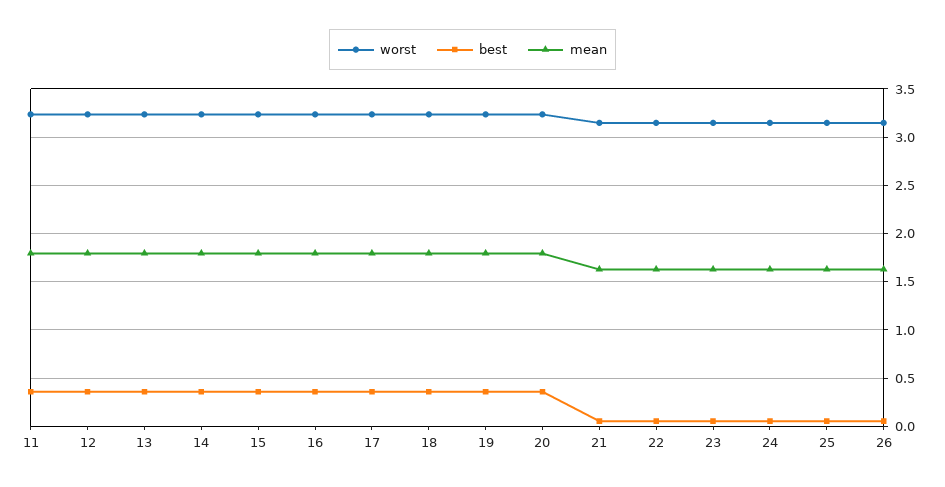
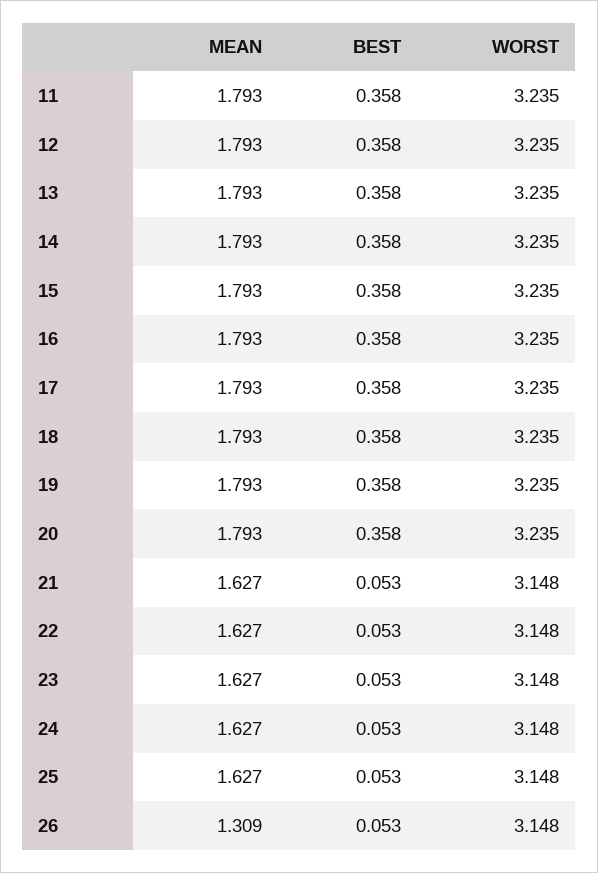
mean, 26: 1.6 -> 1.309

